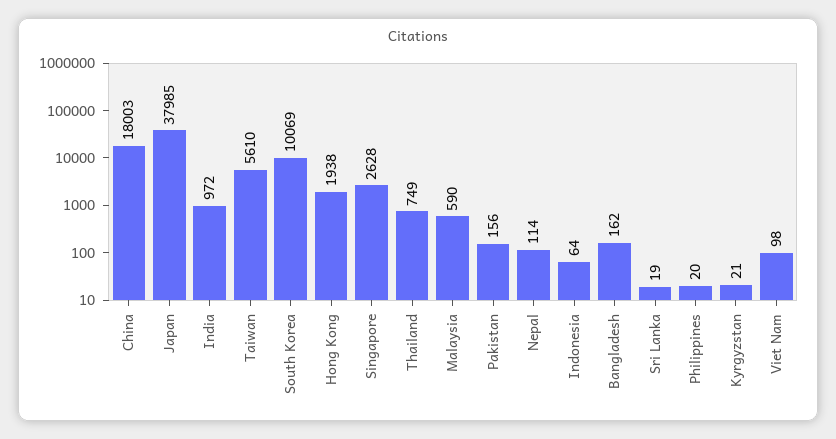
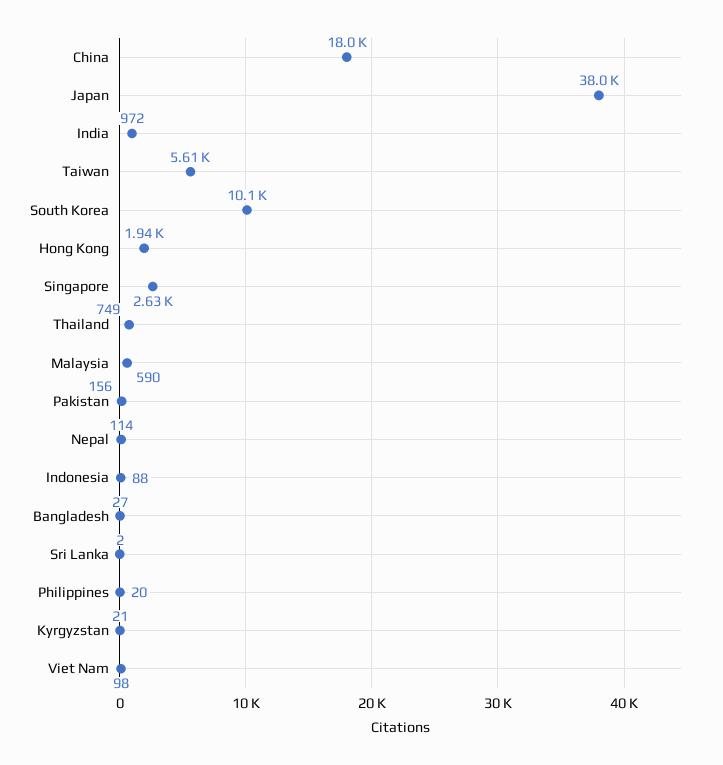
Indonesia: 64 -> 88
Bangladesh: 162 -> 27
Sri Lanka: 19 -> 2

